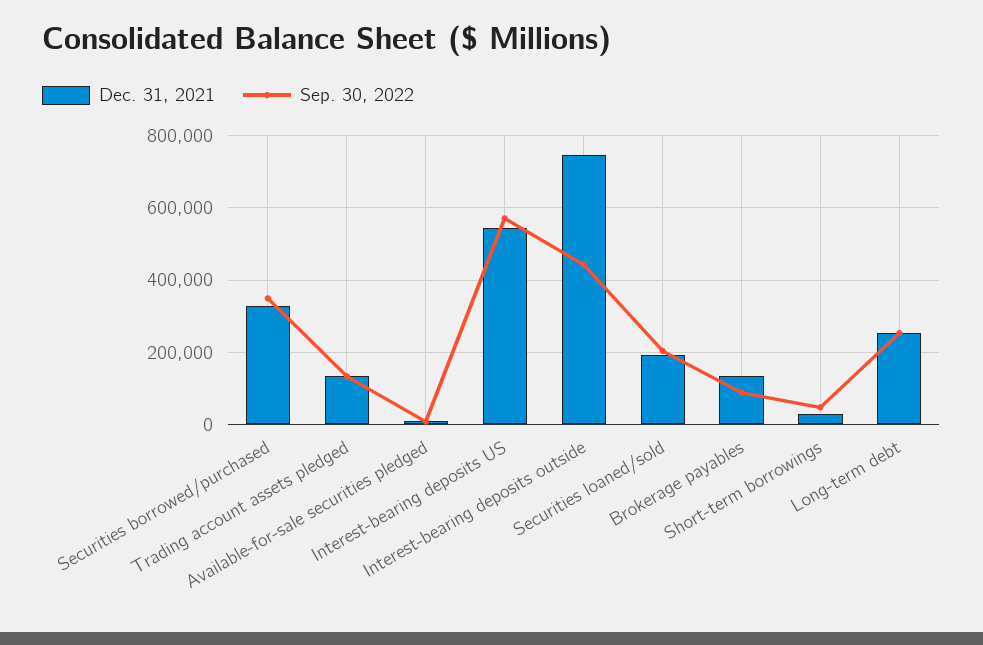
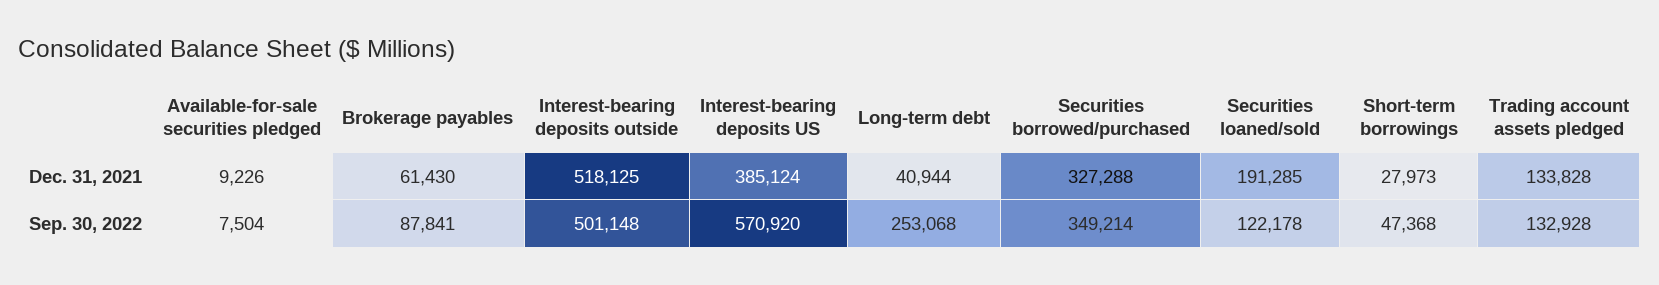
Dec. 31, 2021, Interest-bearing deposits US: 540000 -> 385124
Dec. 31, 2021, Interest-bearing deposits outside: 740000 -> 518125
Sep. 30, 2022, Interest-bearing deposits outside: 440000 -> 501148
Sep. 30, 2022, Securities loaned/sold: 200000 -> 122178
Dec. 31, 2021, Brokerage payables: 140000 -> 61430
Dec. 31, 2021, Long-term debt: 260000 -> 40944

